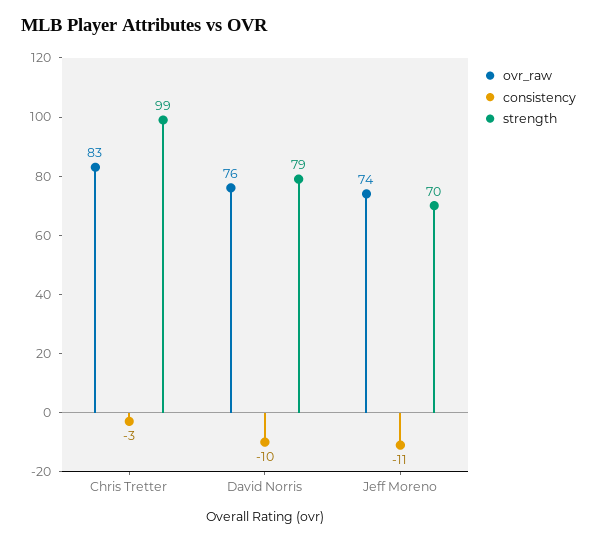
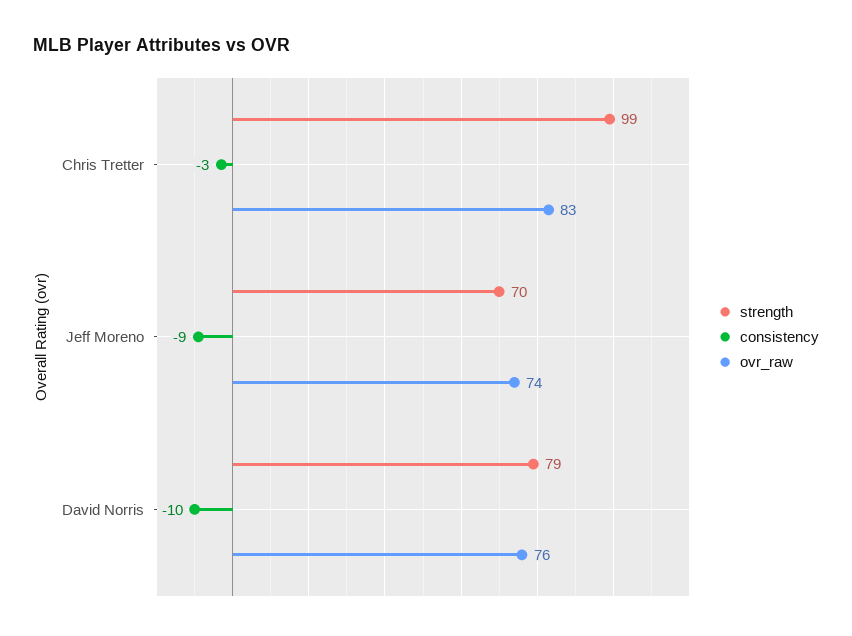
consistency, Jeff Moreno: -11 -> -9

